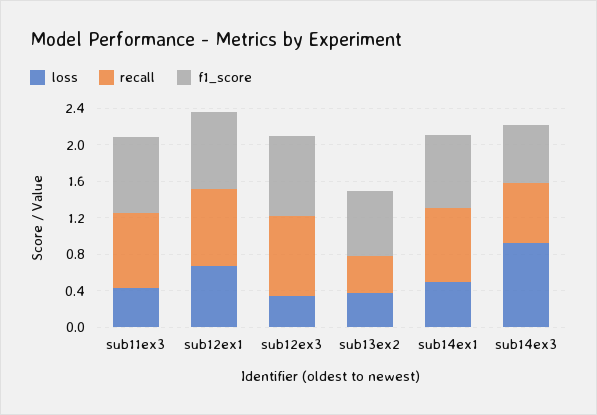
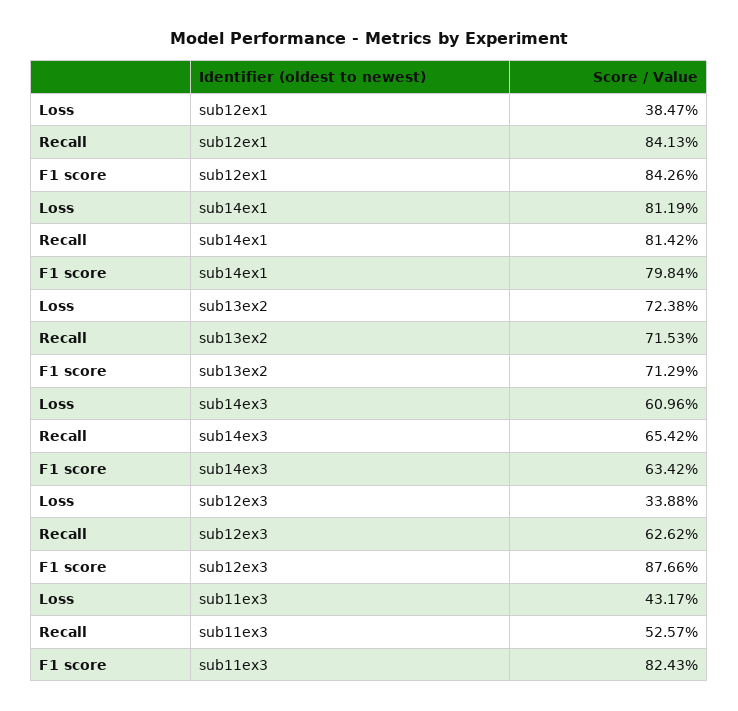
recall, sub11ex3: 0.8 -> 0.5257
loss, sub12ex1: 0.7 -> 0.3847
recall, sub12ex3: 0.9 -> 0.6262
loss, sub13ex2: 0.4 -> 0.7238
recall, sub13ex2: 0.4 -> 0.7153
loss, sub14ex1: 0.5 -> 0.8119
loss, sub14ex3: 0.9 -> 0.6096

